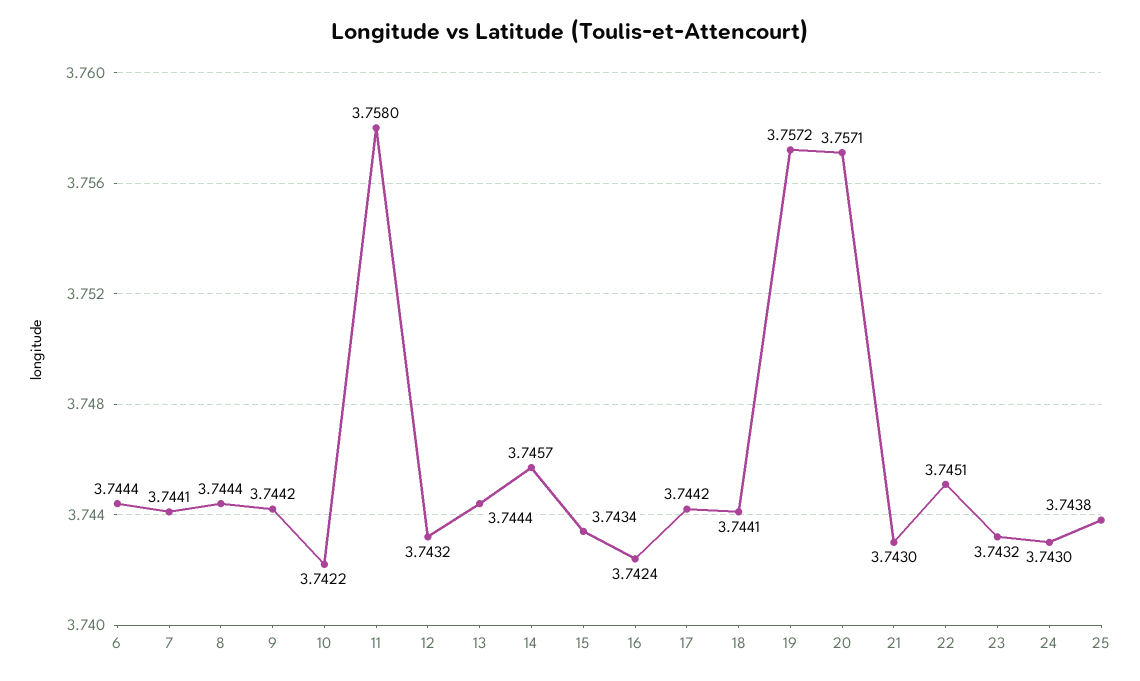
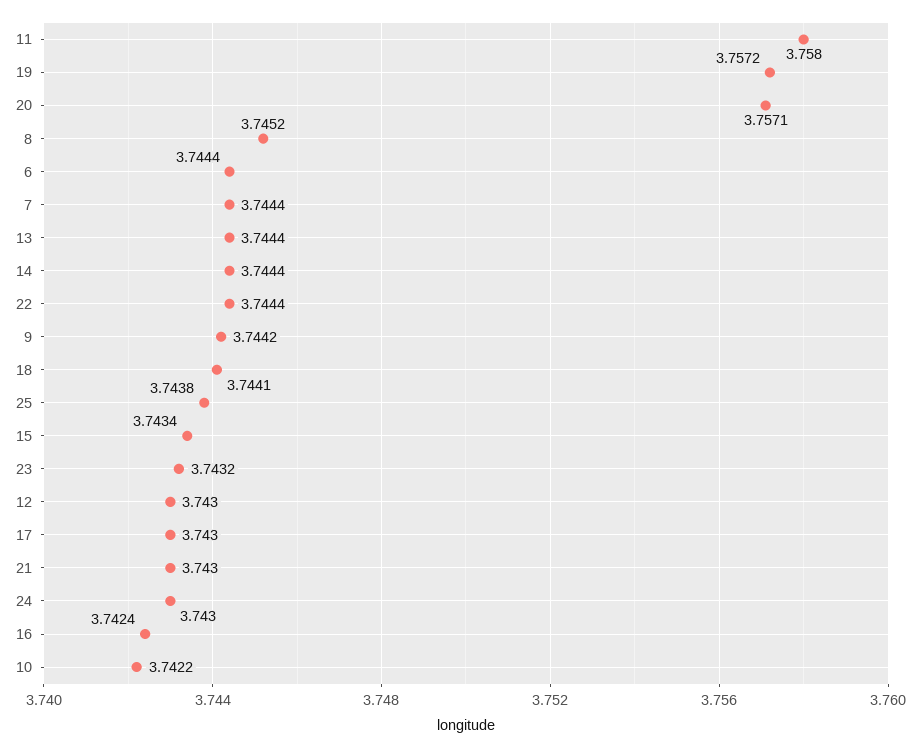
7: 3.7441 -> 3.7444
8: 3.7444 -> 3.7452
12: 3.7432 -> 3.743
14: 3.7457 -> 3.7444
17: 3.7442 -> 3.743
22: 3.7451 -> 3.7444

